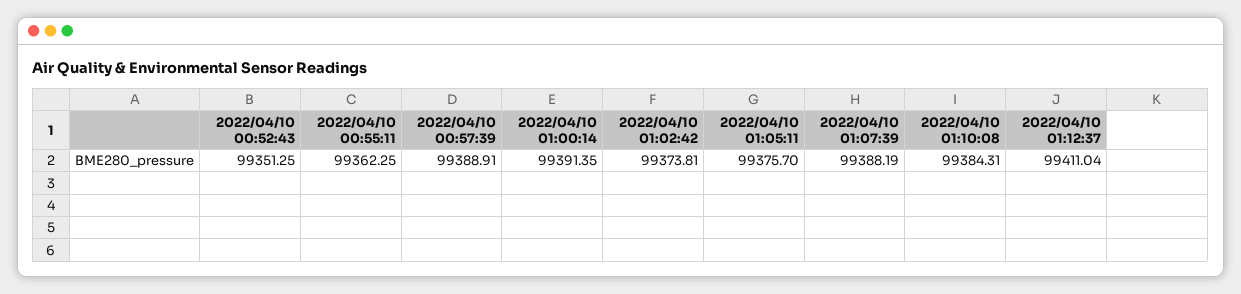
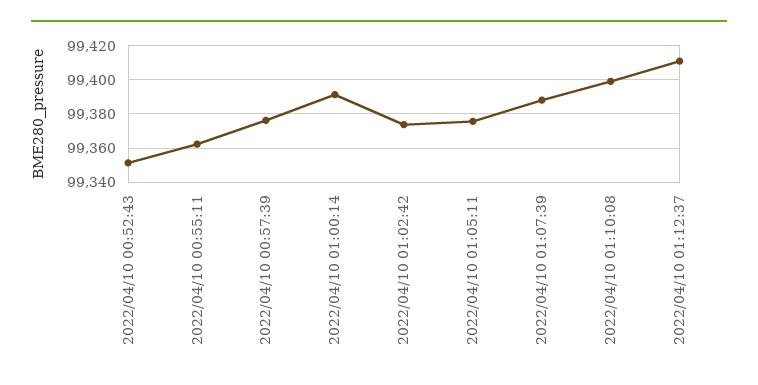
2022/04/10 00:57:39: 99388.91 -> 99375
2022/04/10 01:10:08: 99384.31 -> 99400

